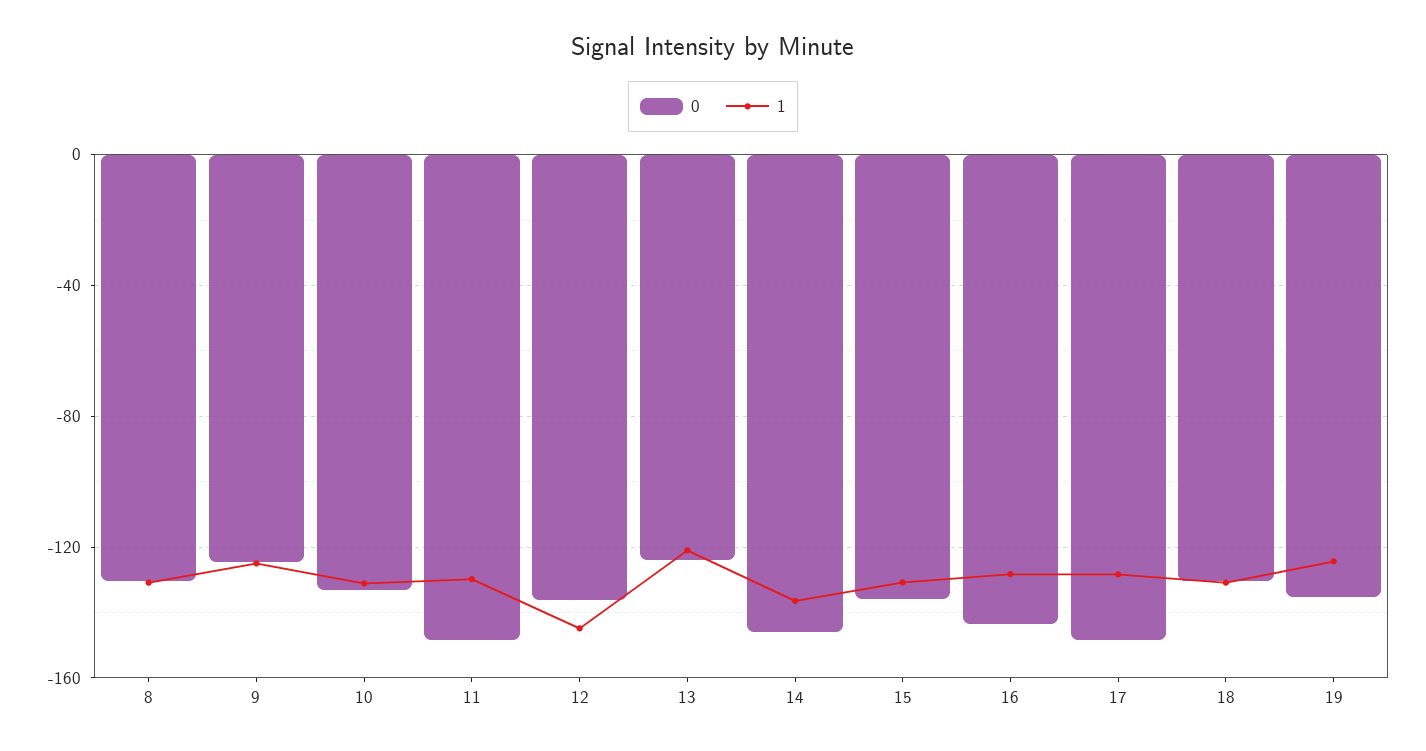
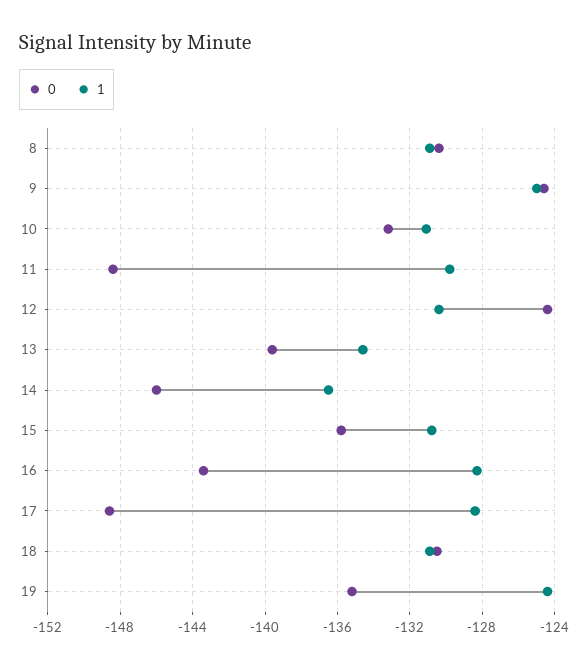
0, 12: -135 -> -124.5
1, 12: -145 -> -130.5
0, 13: -125 -> -139.5
1, 13: -120 -> -134.5

